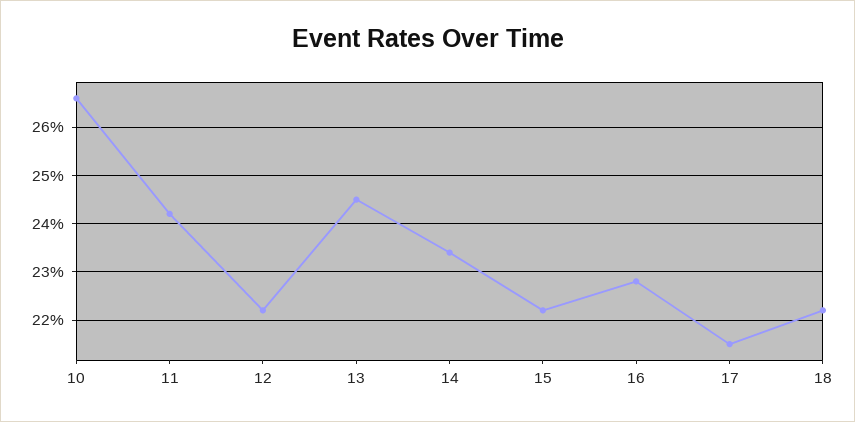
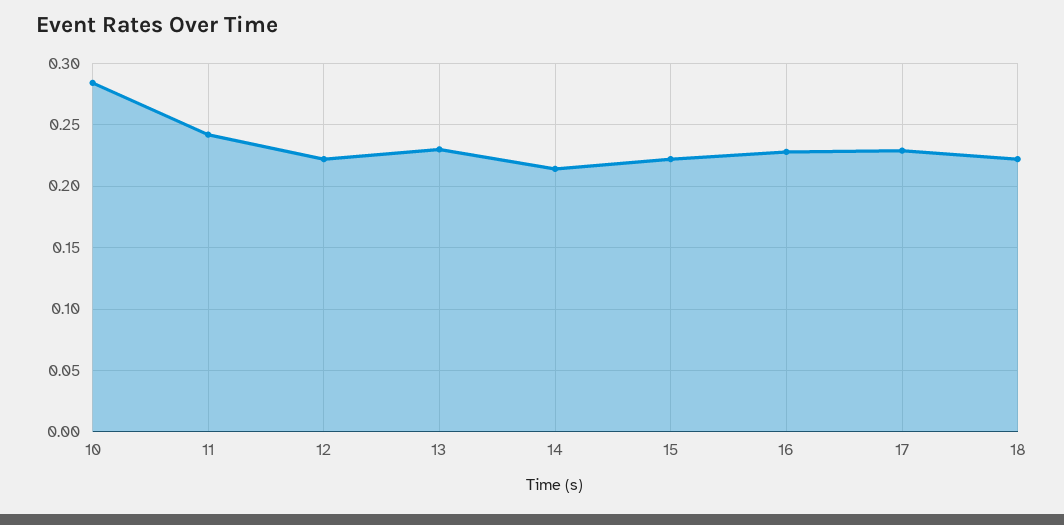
10: 0.265 -> 0.285
13: 0.245 -> 0.23
14: 0.235 -> 0.215
17: 0.215 -> 0.23

